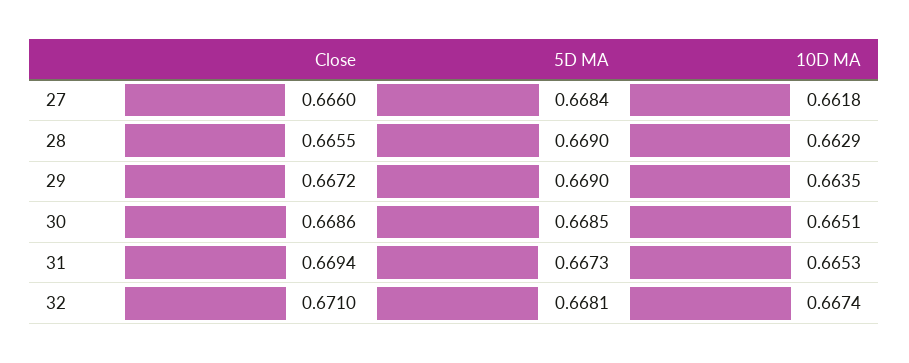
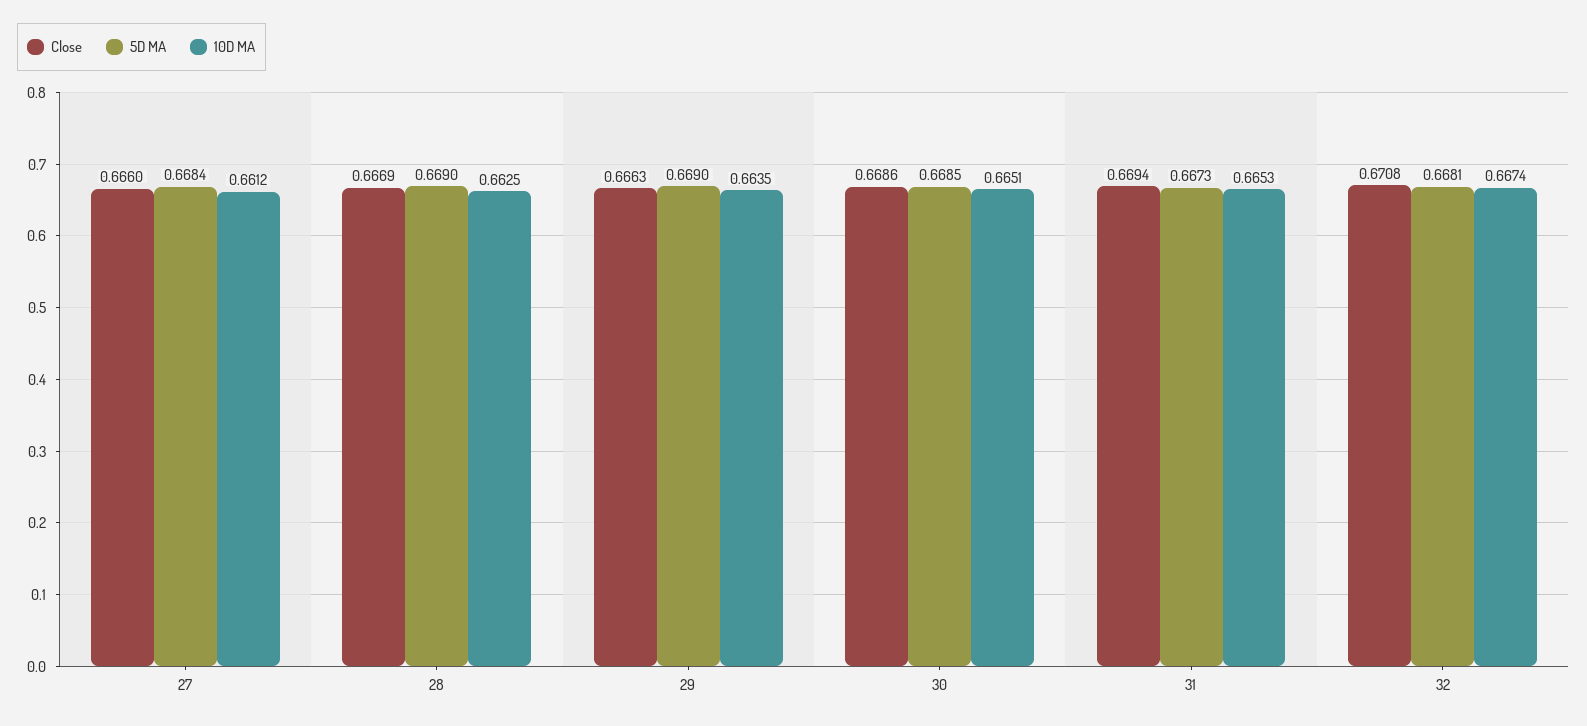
10D MA, 27: 0.6618 -> 0.6612
Close, 28: 0.6655 -> 0.6669
10D MA, 28: 0.6629 -> 0.6625
Close, 29: 0.6672 -> 0.6663
Close, 32: 0.671 -> 0.6708

